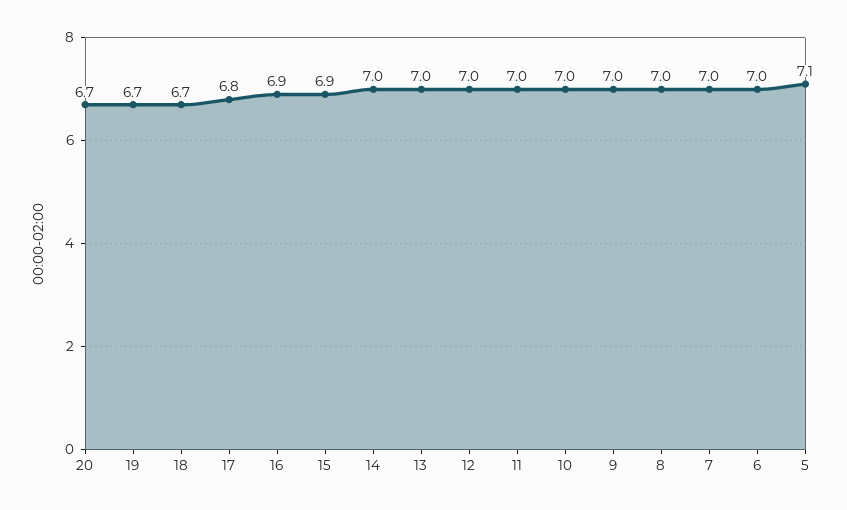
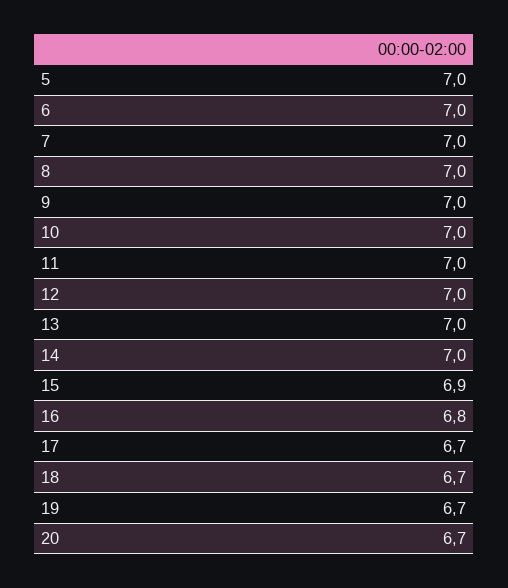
17: 6.8 -> 6.7
16: 6.9 -> 6.8
5: 7.1 -> 7

